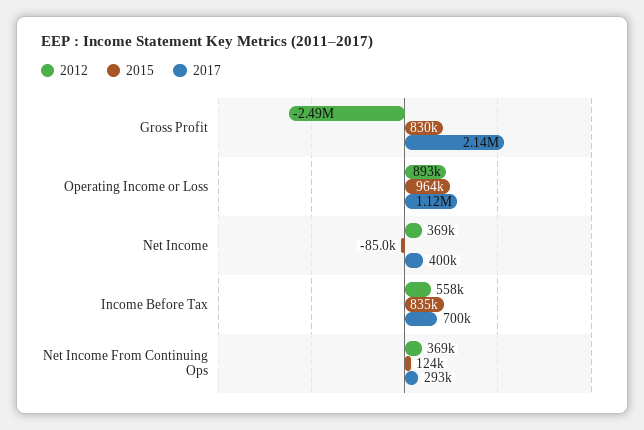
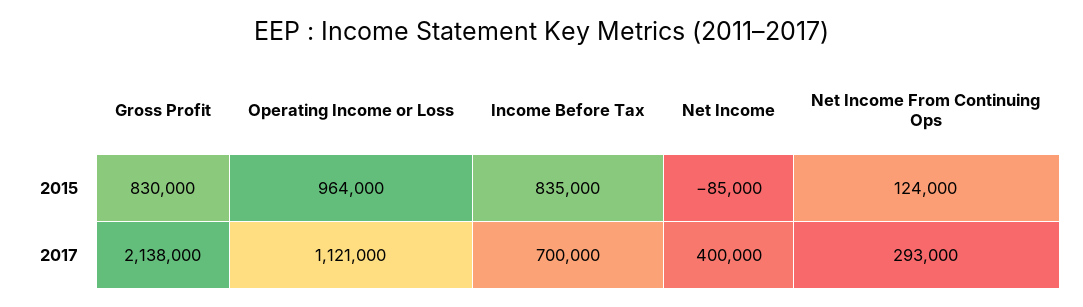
2012, Gross Profit: -2490000 -> none
2012, Operating Income or Loss: 893000 -> none
2012, Net Income: 369000 -> none
2012, Income Before Tax: 558000 -> none
2012, Net Income From Continuing Ops: 369000 -> none

